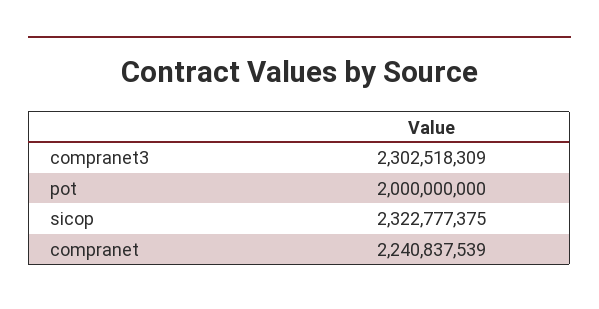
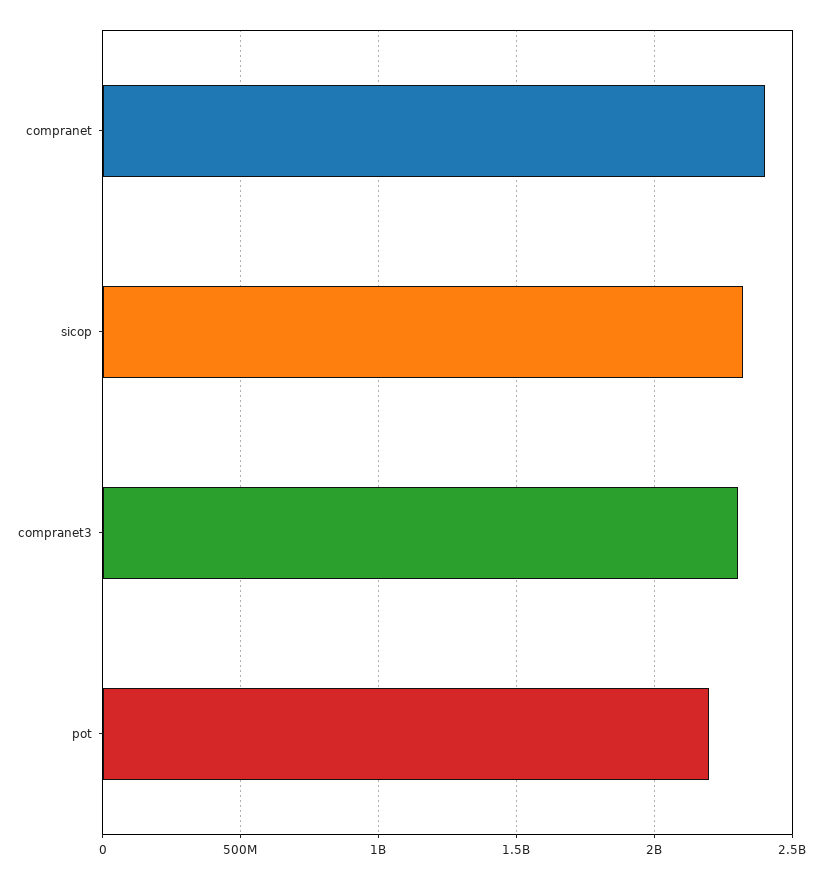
pot: 2000000000 -> 2200000000
compranet: 2240837539 -> 2400000000

